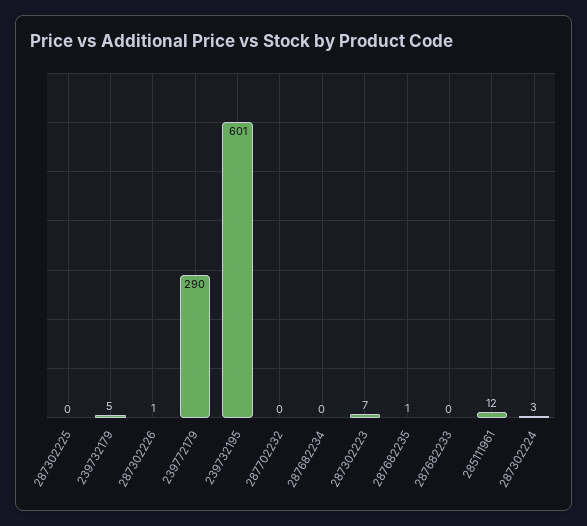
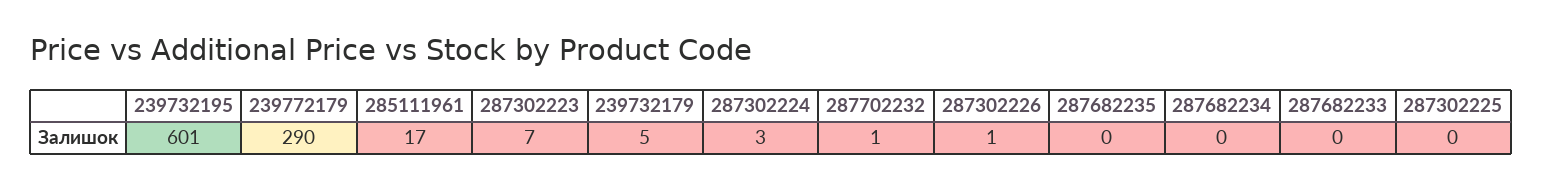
287702232: 0 -> 1
287682235: 1 -> 0
285111961: 12 -> 17

